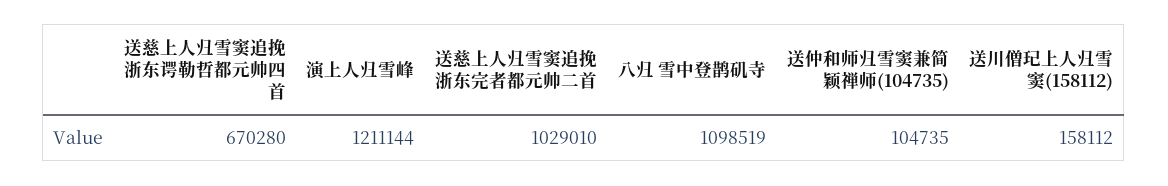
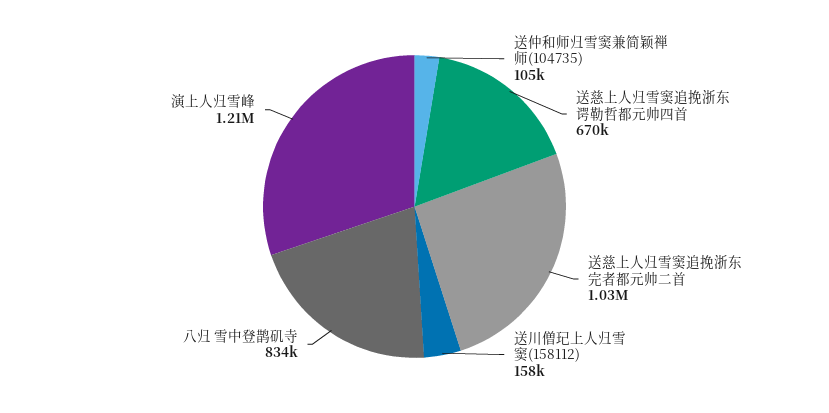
八归 雪中登鹊矶寺: 1098519 -> 834000

